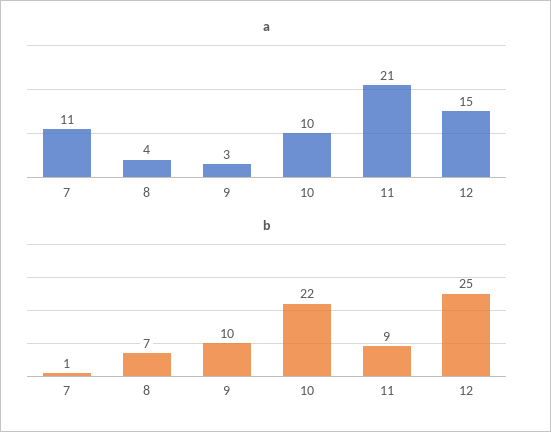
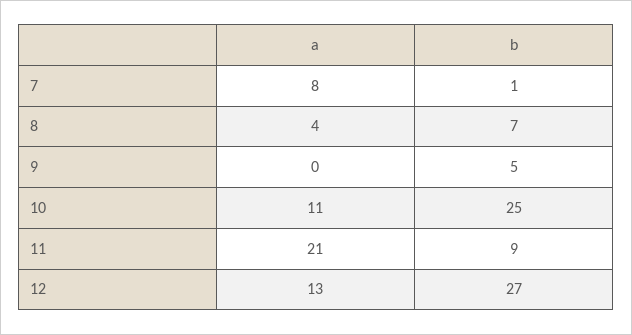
a, 7: 11 -> 8
a, 9: 3 -> 0
a, 10: 10 -> 11
a, 12: 15 -> 13
b, 9: 10 -> 5
b, 10: 22 -> 25
b, 12: 25 -> 27

